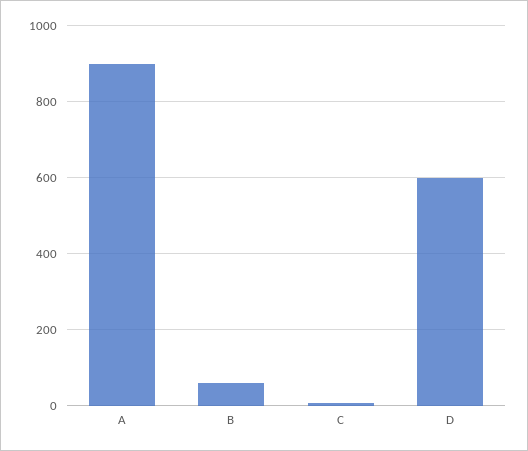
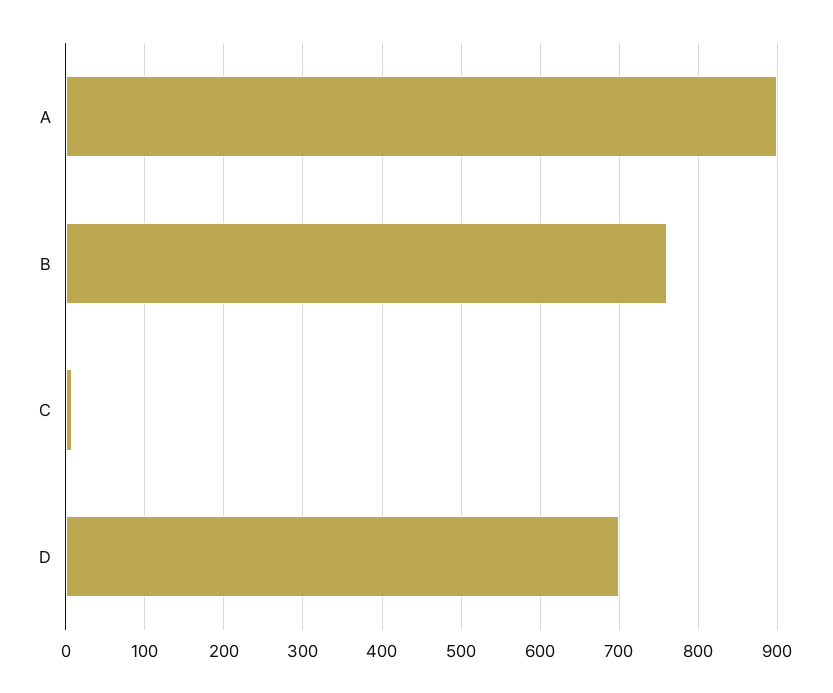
B: 60 -> 760
D: 600 -> 700

